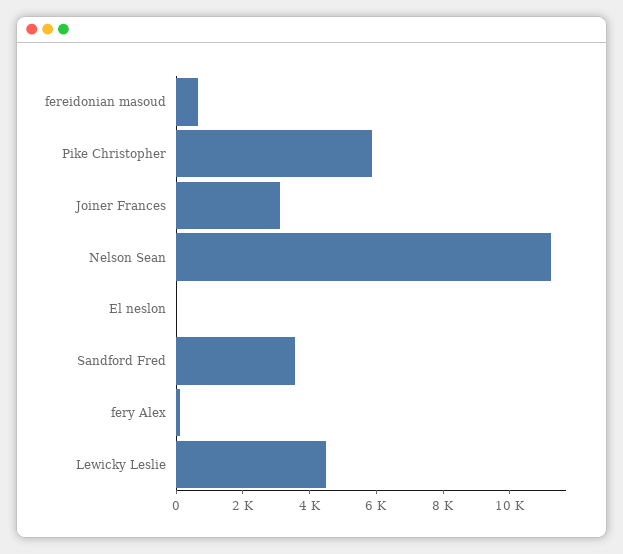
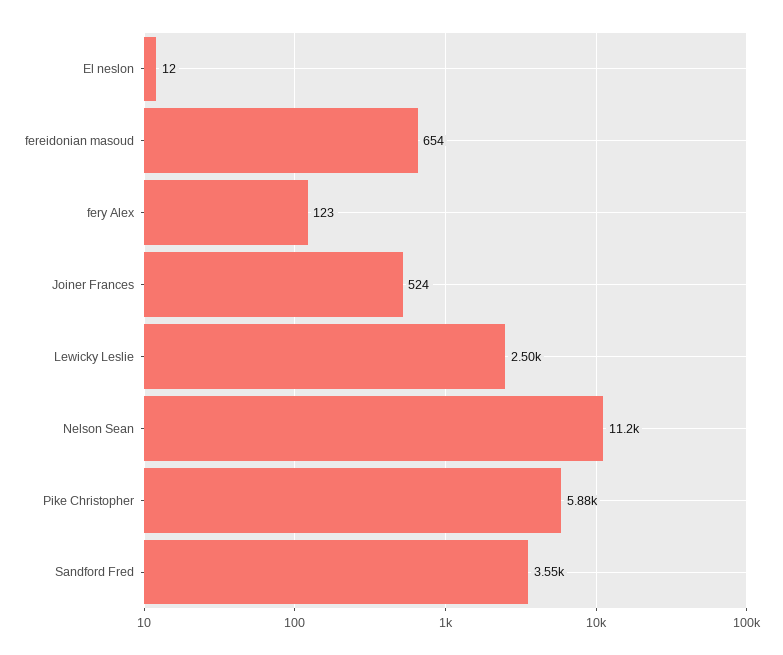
Joiner Frances: 3000 -> 524
Lewicky Leslie: 4500 -> 2500

